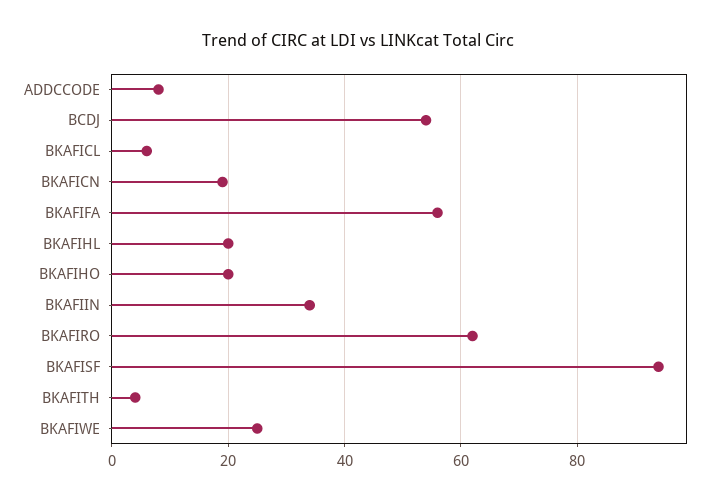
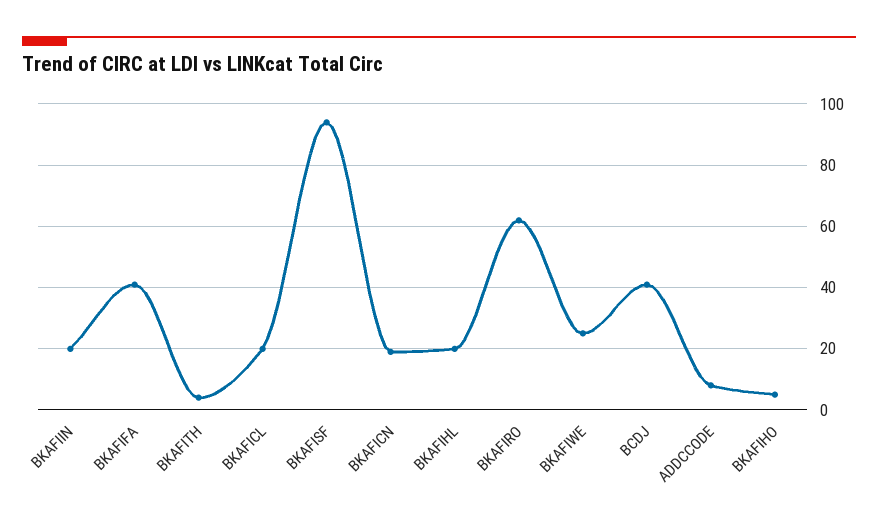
BCDJ: 55 -> 40
BKAFICL: 5 -> 20
BKAFIFA: 55 -> 40
BKAFIHO: 20 -> 5
BKAFIIN: 35 -> 20

